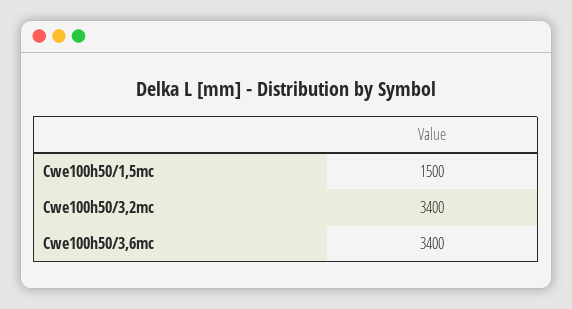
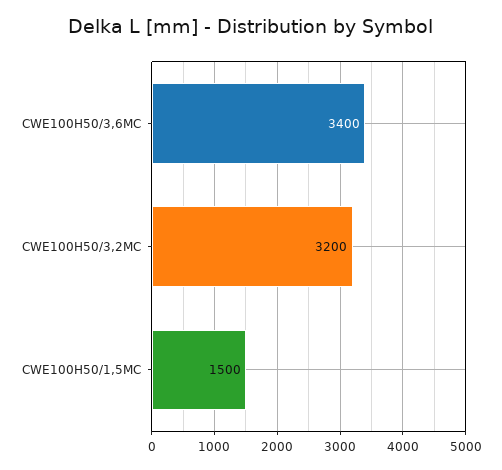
Cwe100h50/3,2mc: 3400 -> 3200

